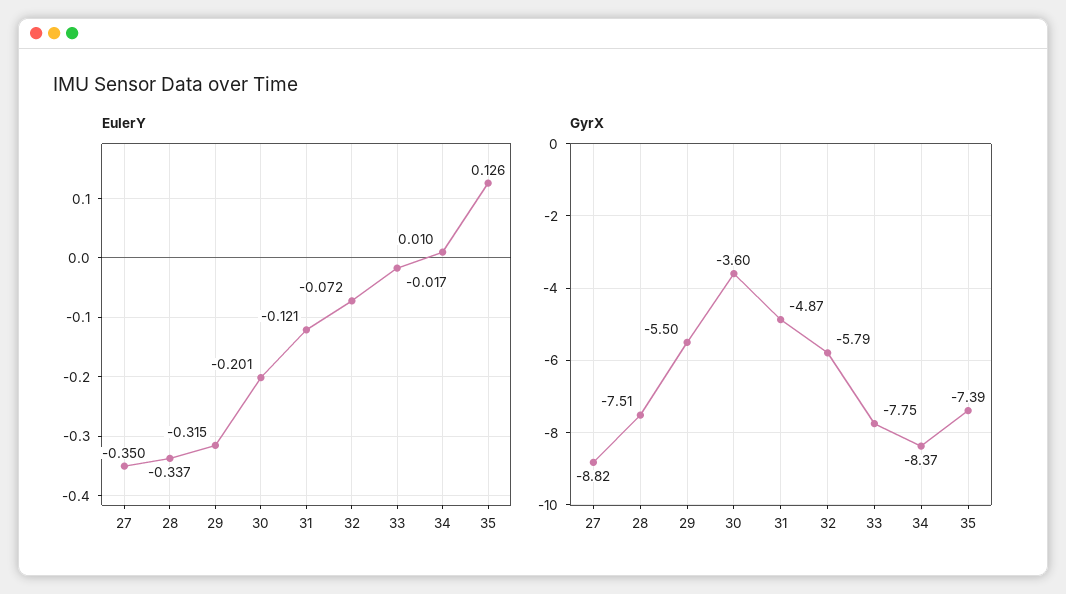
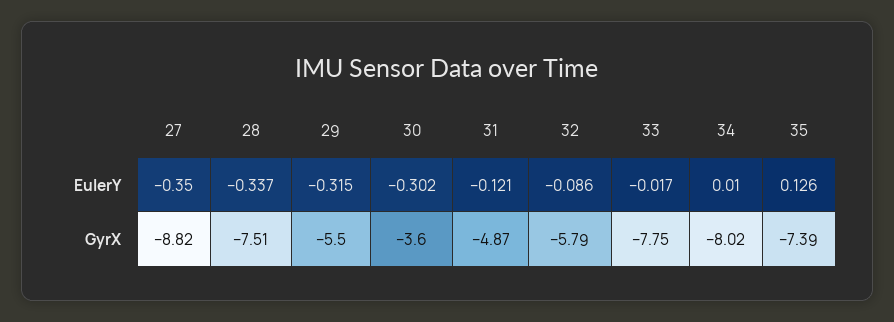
EulerY, 30: -0.201 -> -0.302
EulerY, 32: -0.072 -> -0.086
GyrX, 34: -8.37 -> -8.02

